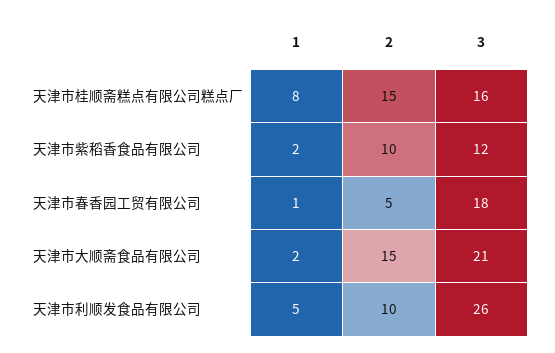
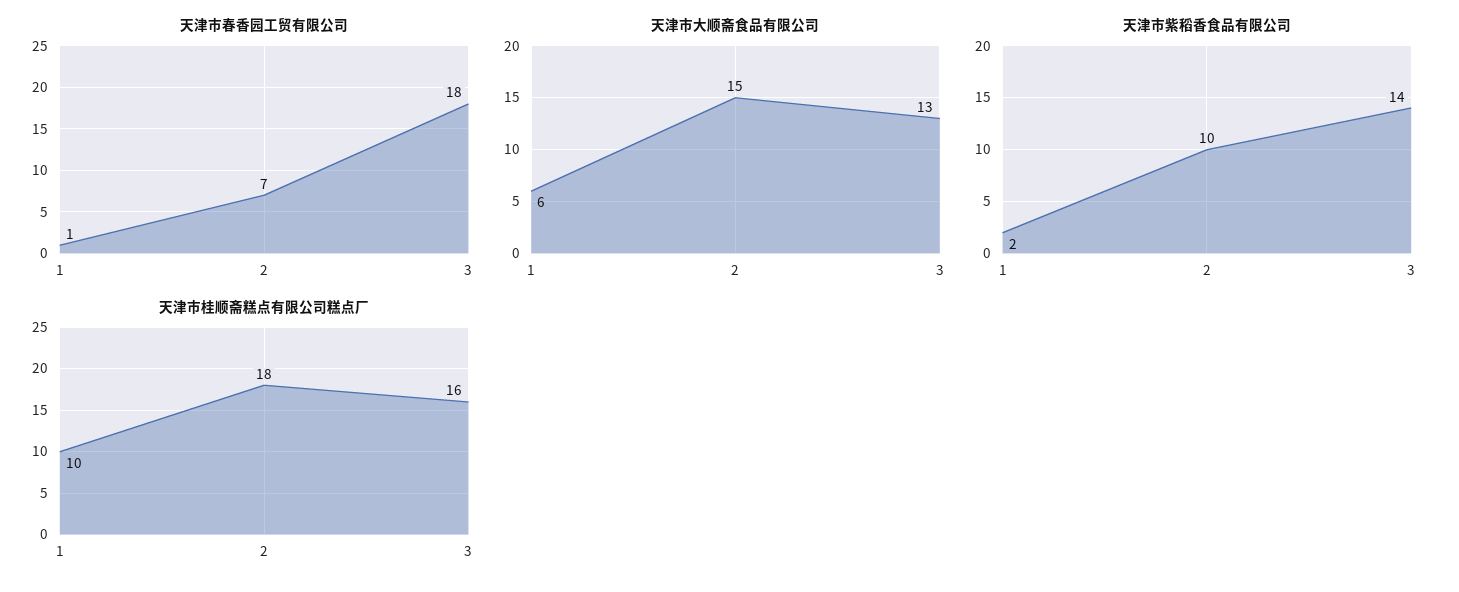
天津市桂顺斋糕点有限公司糕点厂, 1: 8 -> 10
天津市桂顺斋糕点有限公司糕点厂, 2: 15 -> 18
天津市紫稻香食品有限公司, 3: 12 -> 14
天津市春香园工贸有限公司, 2: 5 -> 7
天津市大顺斋食品有限公司, 1: 2 -> 6
天津市大顺斋食品有限公司, 3: 21 -> 13
天津市利顺发食品有限公司, 1: 5 -> none
天津市利顺发食品有限公司, 2: 10 -> none
天津市利顺发食品有限公司, 3: 26 -> none

